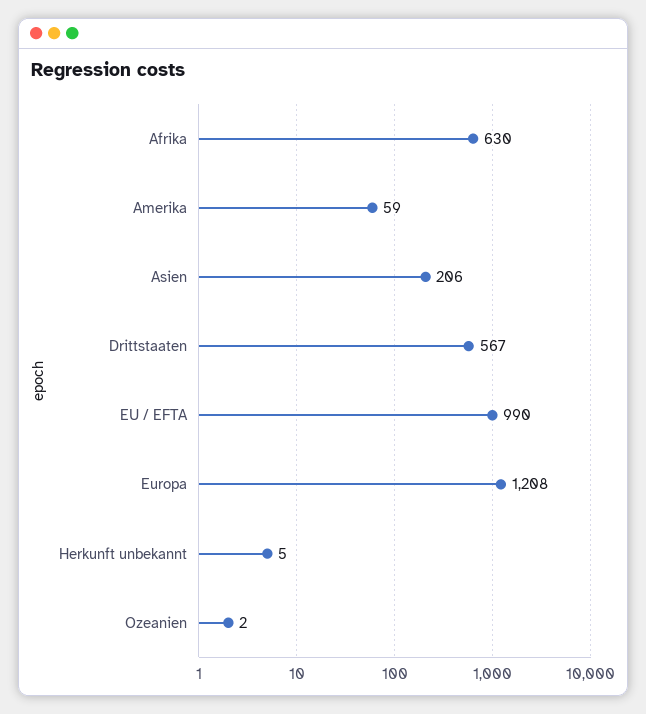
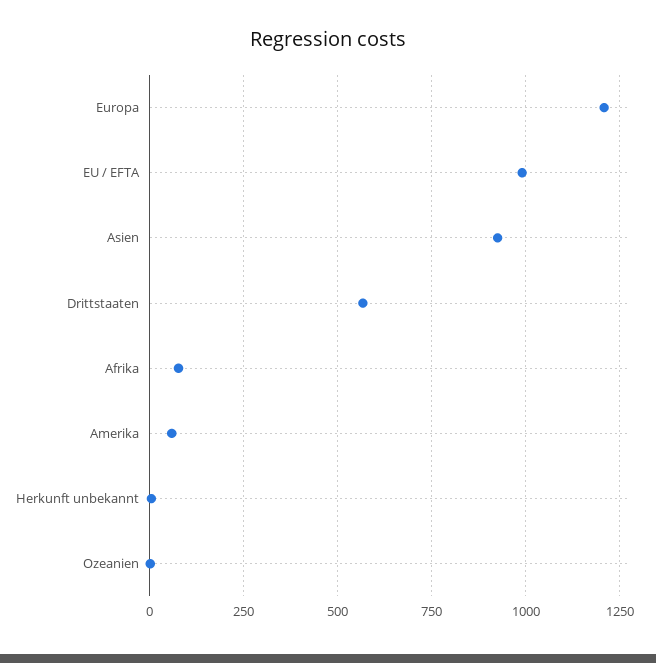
Afrika: 630 -> 75
Asien: 206 -> 925

